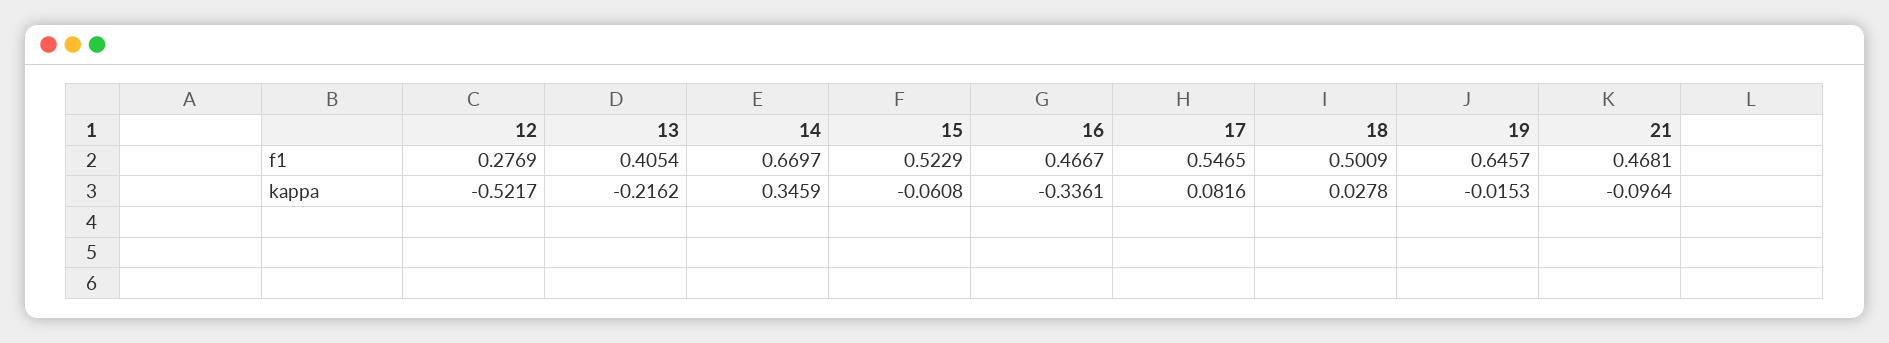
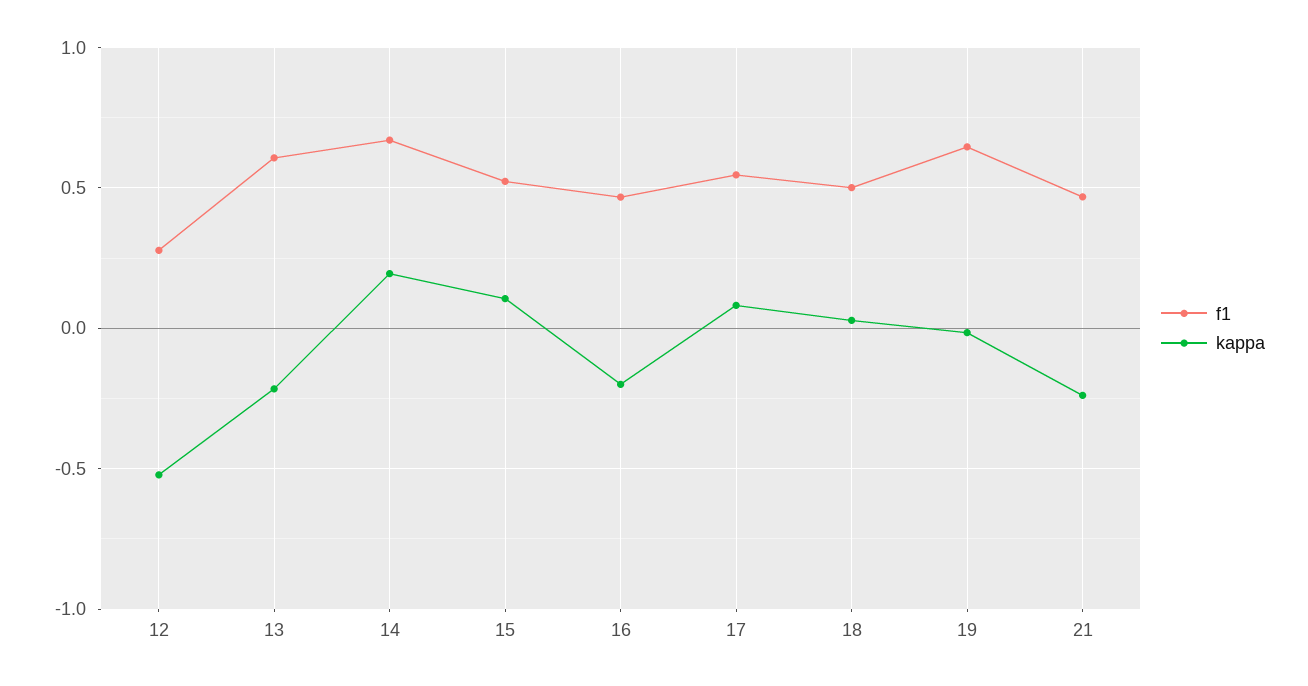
f1, 13: 0.4054 -> 0.6
kappa, 14: 0.3459 -> 0.2
kappa, 15: -0.0608 -> 0.1
kappa, 16: -0.3361 -> -0.2
kappa, 21: -0.0964 -> -0.25

